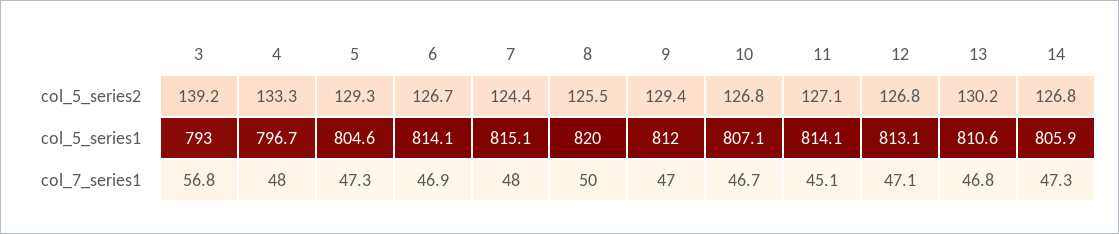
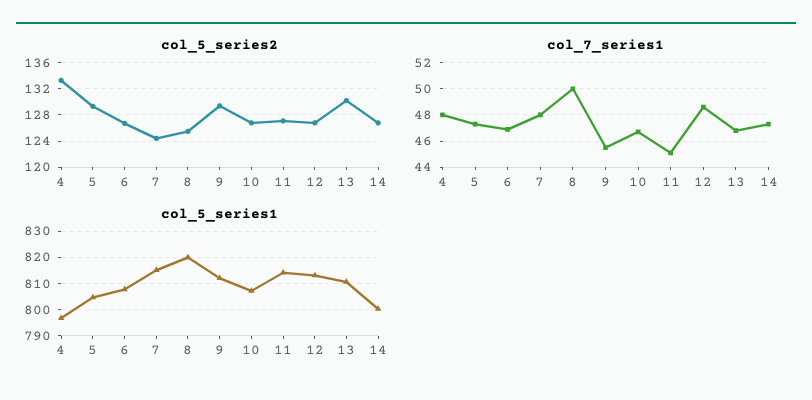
col_5_series2, 3: 139.2 -> none
col_5_series1, 3: 793 -> none
col_5_series1, 6: 814.1 -> 807.5
col_5_series1, 14: 805.9 -> 800
col_7_series1, 3: 56.8 -> none
col_7_series1, 9: 47 -> 45.5
col_7_series1, 12: 47.1 -> 48.5

